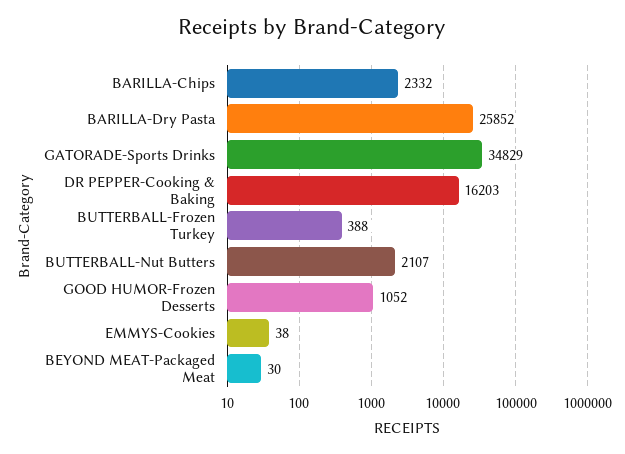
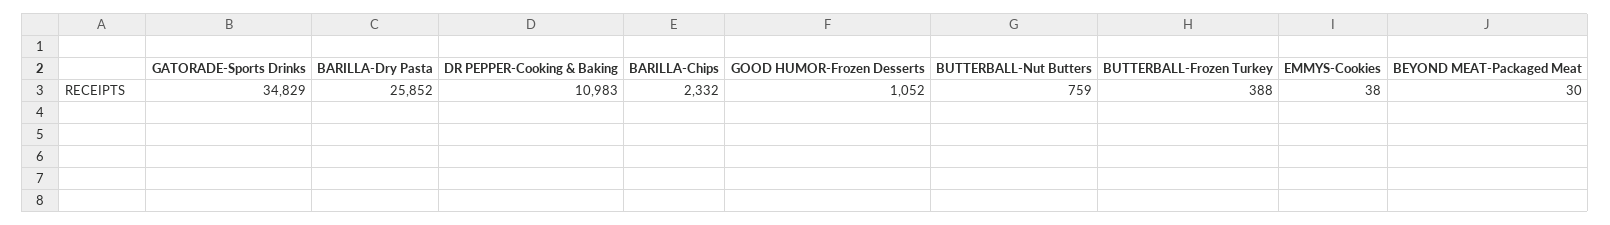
DR PEPPER-Cooking & Baking: 16203 -> 10983
BUTTERBALL-Nut Butters: 2107 -> 759

